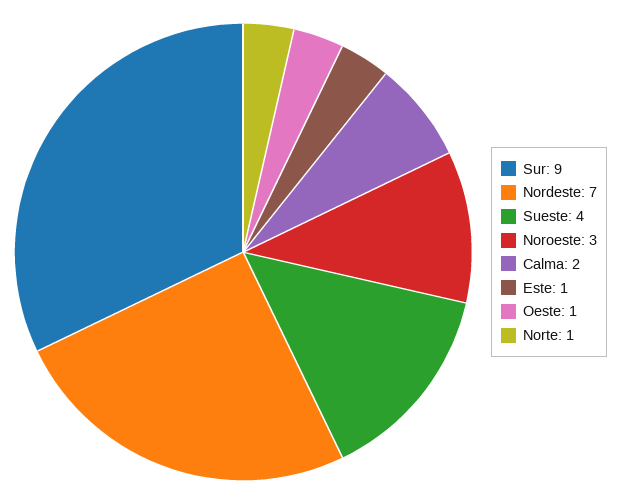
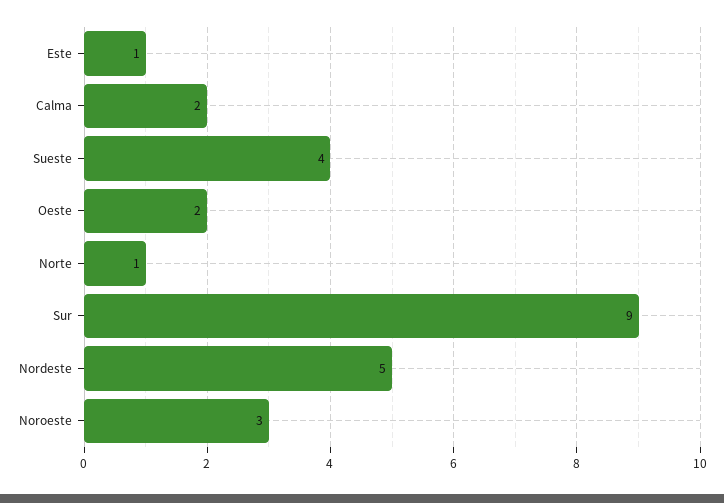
Nordeste: 7 -> 5
Oeste: 1 -> 2

